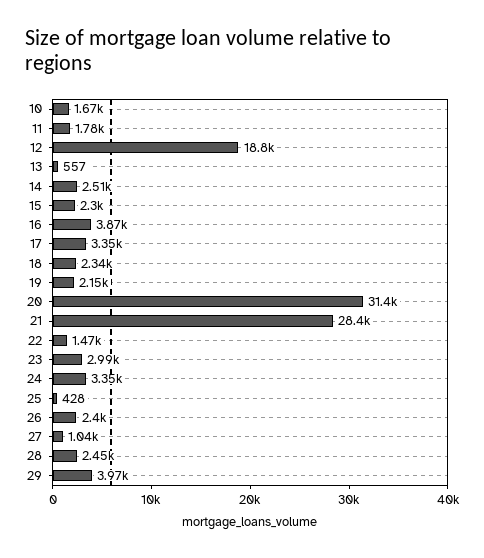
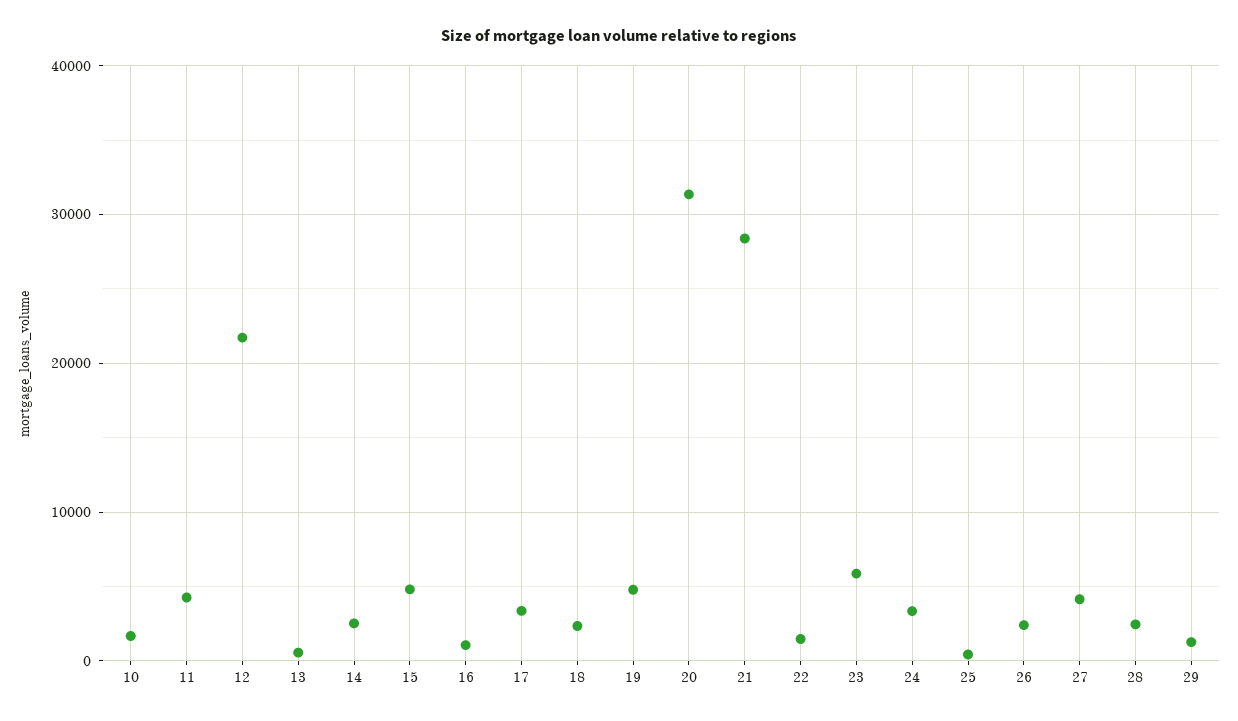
11: 1780 -> 4000
12: 18800 -> 22000
15: 2300 -> 5000
16: 3870 -> 1000
19: 2150 -> 5000
23: 2990 -> 6000
27: 1040 -> 4000
29: 3970 -> 1000

